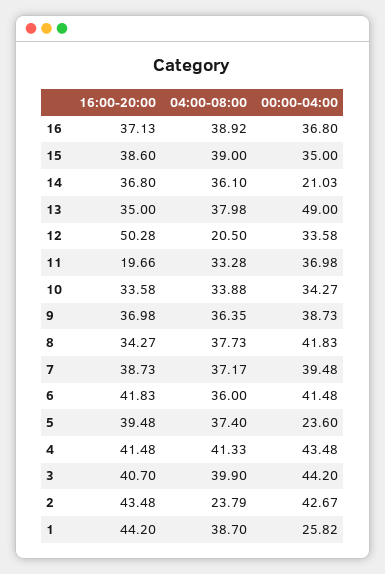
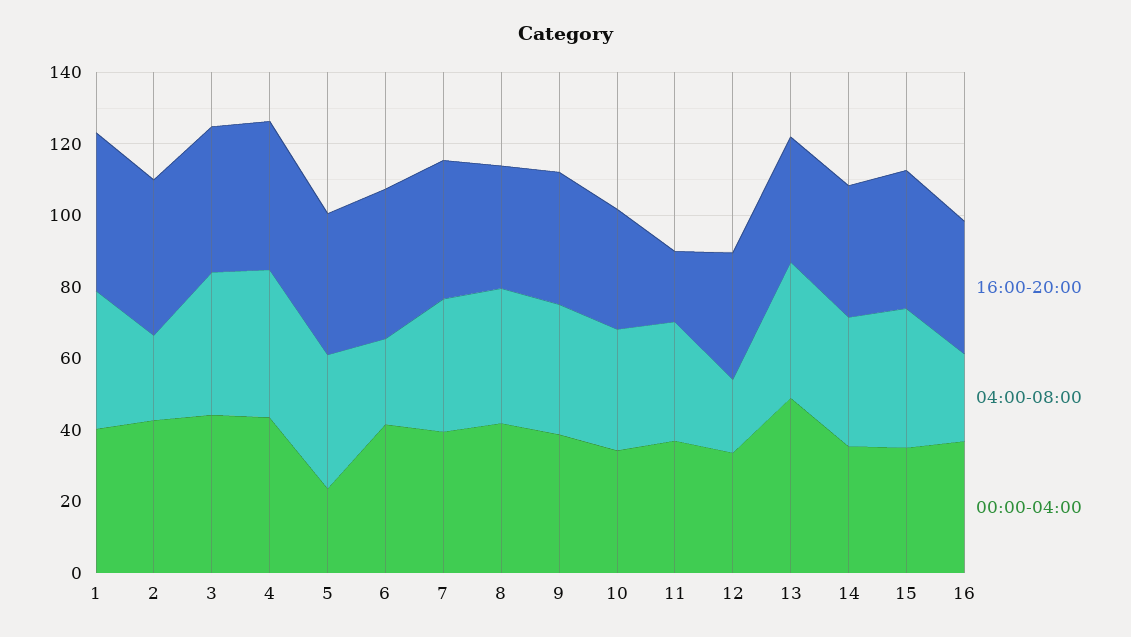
04:00-08:00, 16: 38.92 -> 25
00:00-04:00, 14: 21.03 -> 35
16:00-20:00, 12: 50.28 -> 35
04:00-08:00, 6: 36 -> 25
00:00-04:00, 1: 25.82 -> 40

